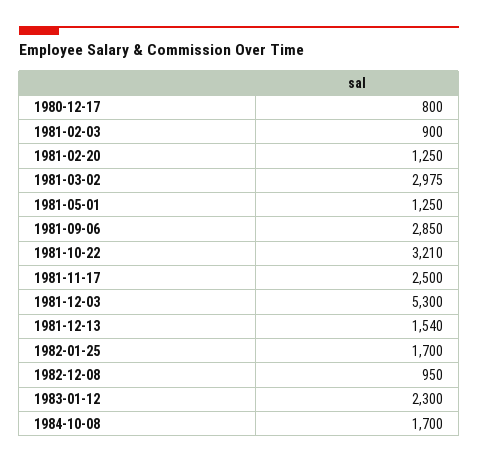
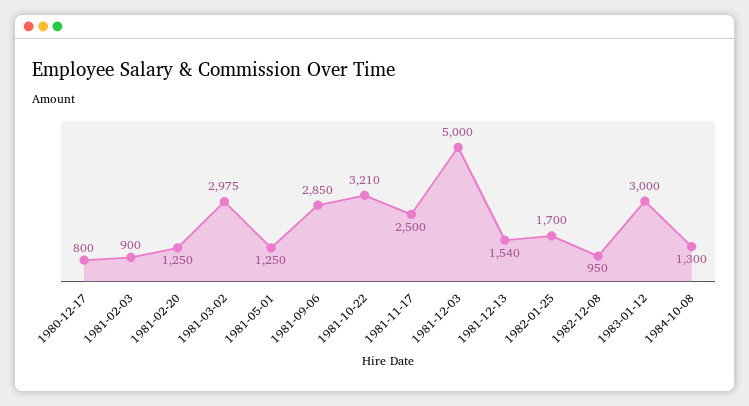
1981-12-03: 5300 -> 5000
1983-01-12: 2300 -> 3000
1984-10-08: 1700 -> 1300

